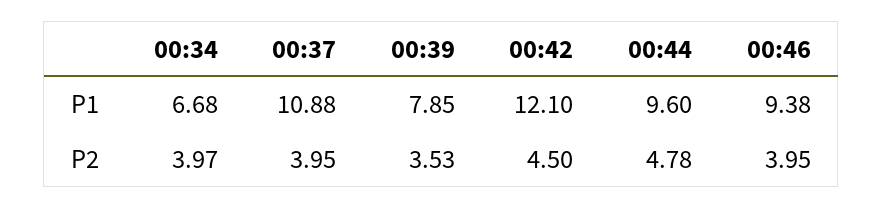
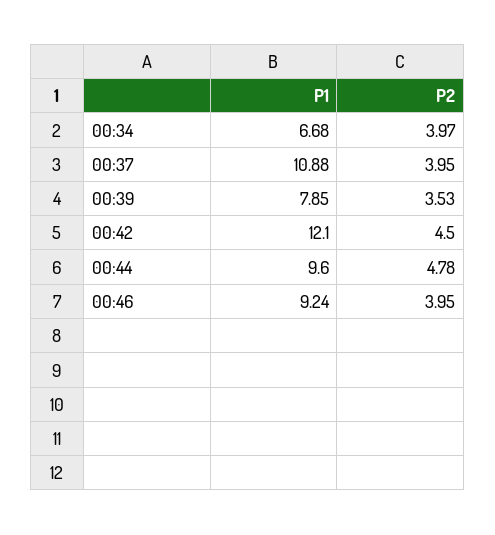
00:46, P1: 9.38 -> 9.24

